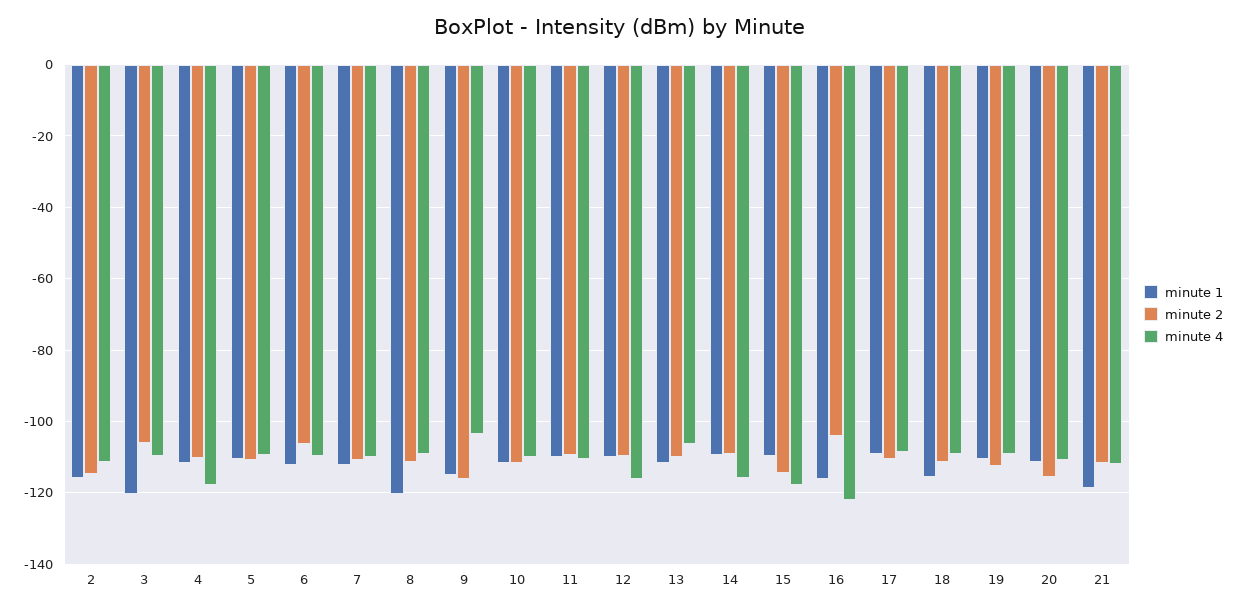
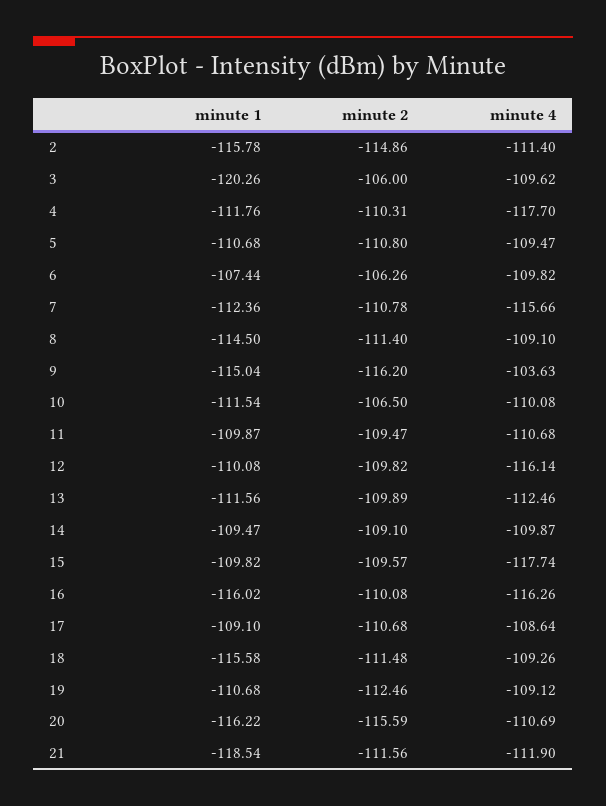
minute 1, 6: -112 -> -107.44
minute 4, 7: -110 -> -115.66
minute 1, 8: -120 -> -114.5
minute 2, 10: -112 -> -106.5
minute 4, 13: -106 -> -112.46
minute 4, 14: -116 -> -109.87
minute 2, 15: -114 -> -109.57
minute 2, 16: -104 -> -110.08
minute 4, 16: -122 -> -116.26
minute 1, 20: -112 -> -116.22

